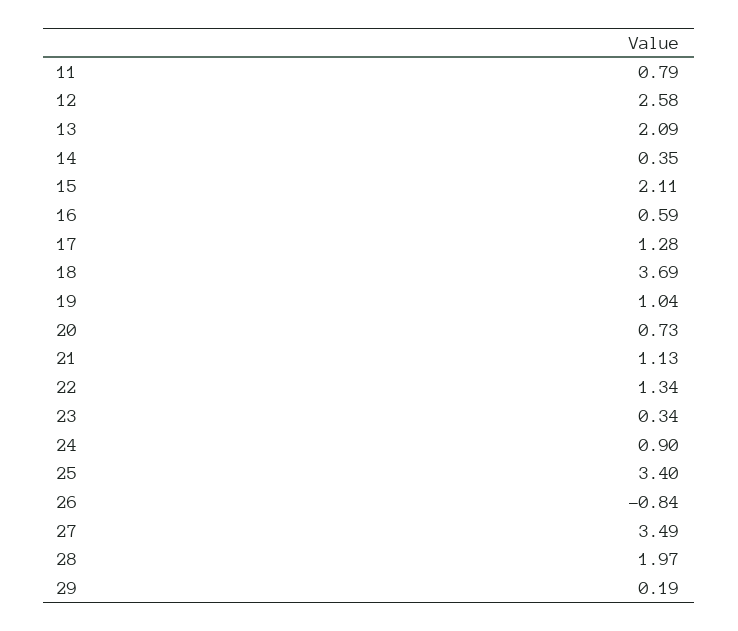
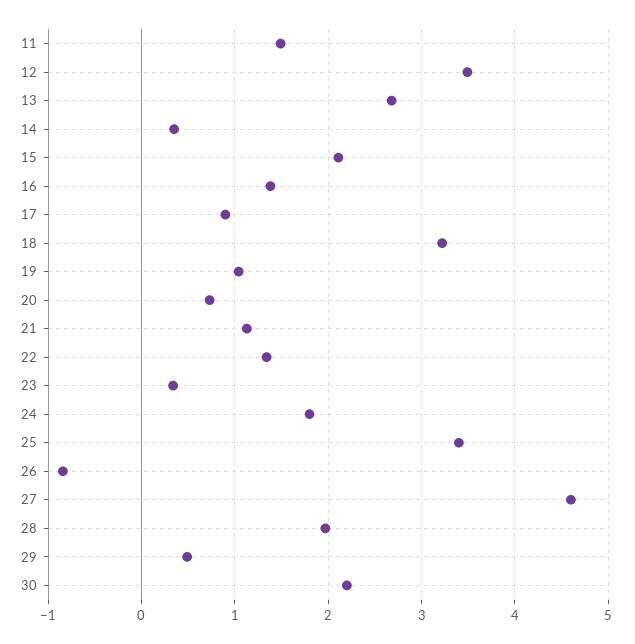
11: 0.79 -> 1.5
12: 2.58 -> 3.5
13: 2.09 -> 2.7
16: 0.59 -> 1.4
17: 1.28 -> 0.9
18: 3.69 -> 3.2
24: 0.9 -> 1.8
27: 3.49 -> 4.6
29: 0.19 -> 0.5
30: none -> 2.2

